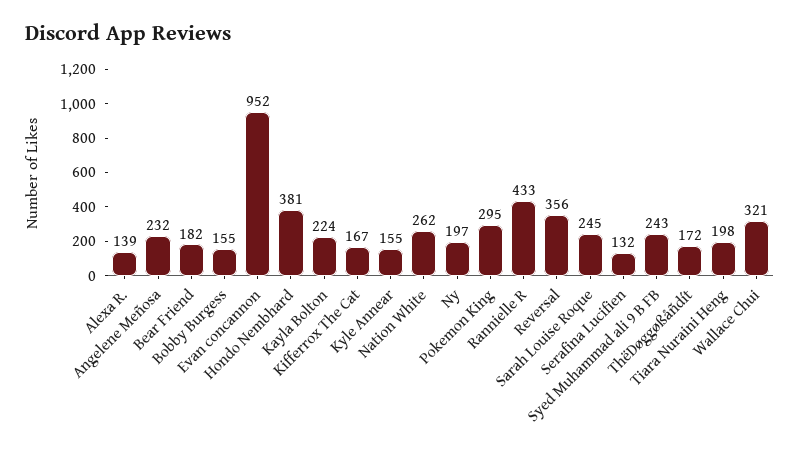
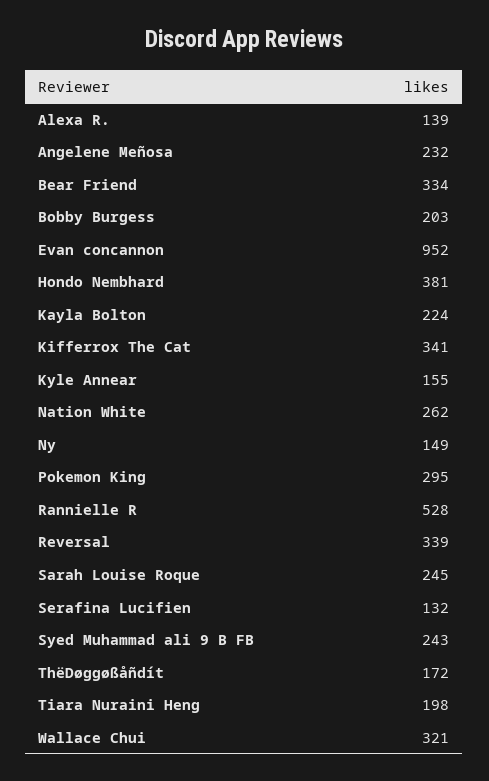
Bear Friend: 182 -> 334
Bobby Burgess: 155 -> 203
Kifferrox The Cat: 167 -> 341
Ny: 197 -> 149
Rannielle R: 433 -> 528
Reversal: 356 -> 339

